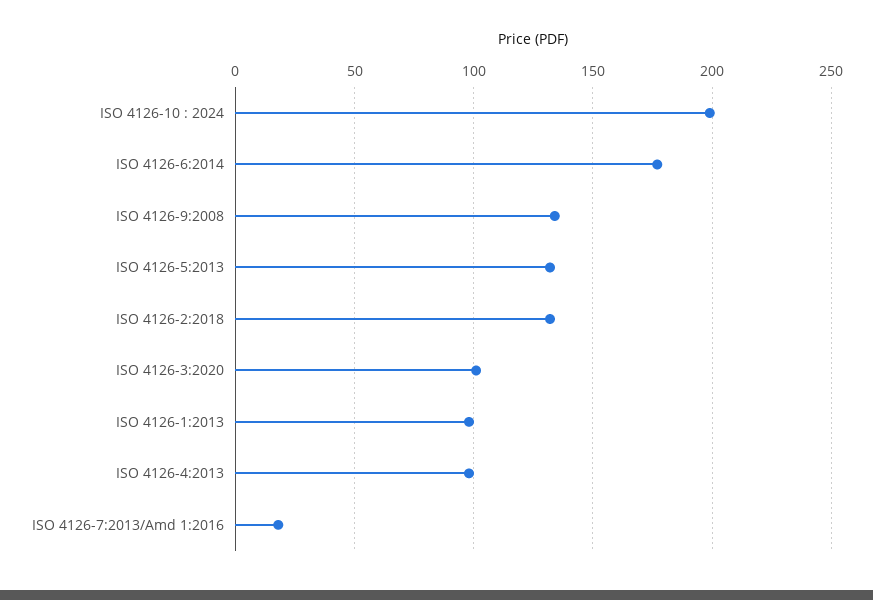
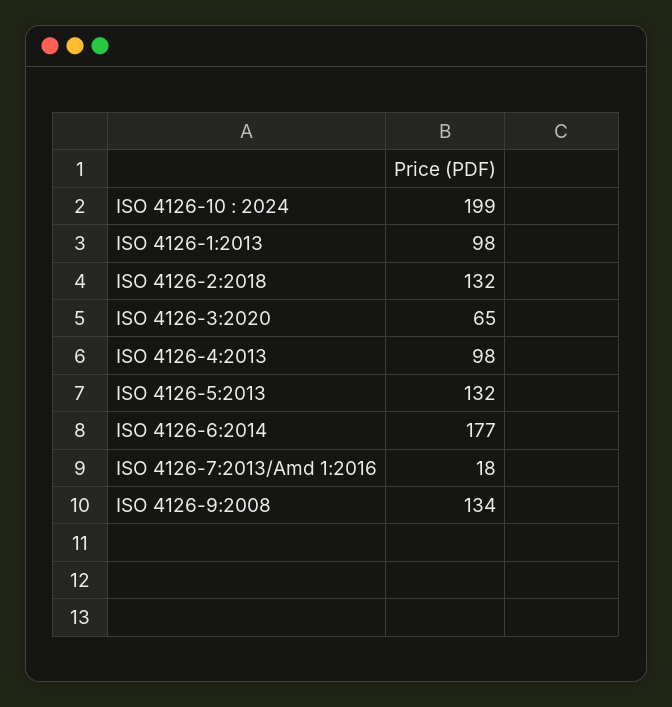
ISO 4126-3:2020: 100 -> 65

